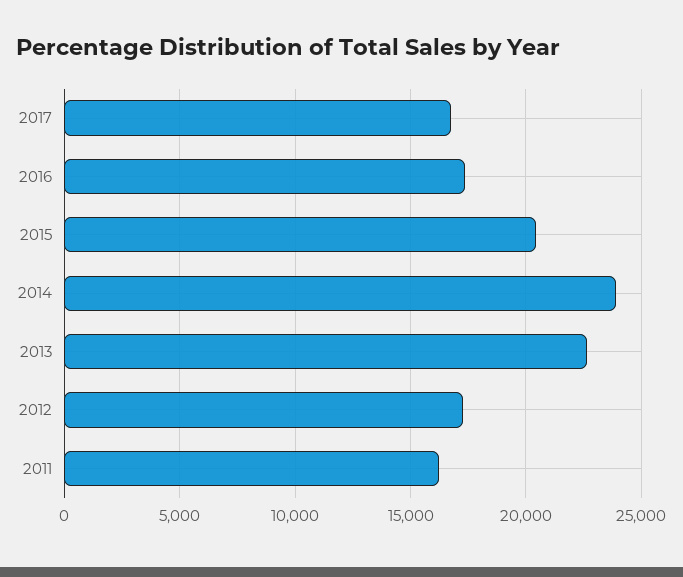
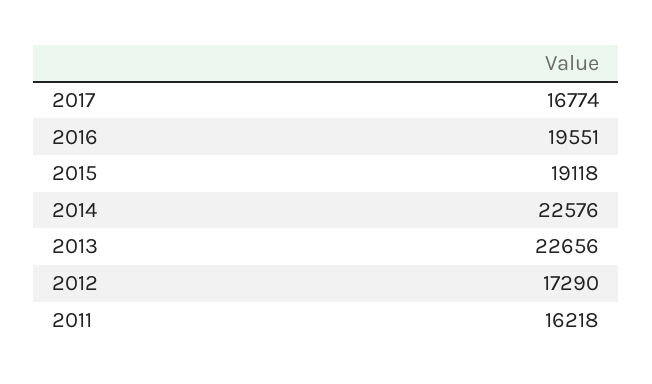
2016: 17500 -> 19551
2015: 20500 -> 19118
2014: 24000 -> 22576

